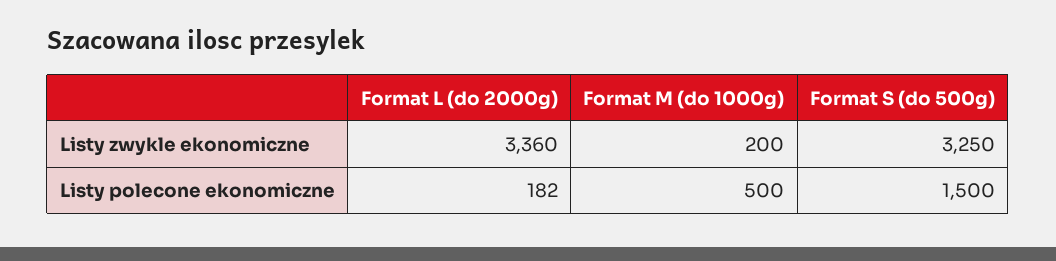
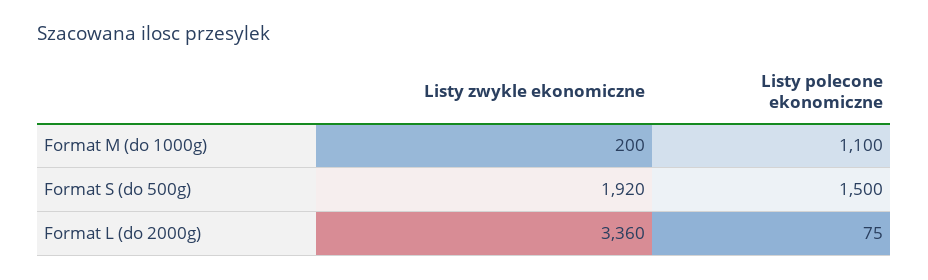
Format S (do 500g), Listy zwykle ekonomiczne: 3250 -> 1920
Format L (do 2000g), Listy polecone ekonomiczne: 182 -> 75
Format M (do 1000g), Listy polecone ekonomiczne: 500 -> 1100

